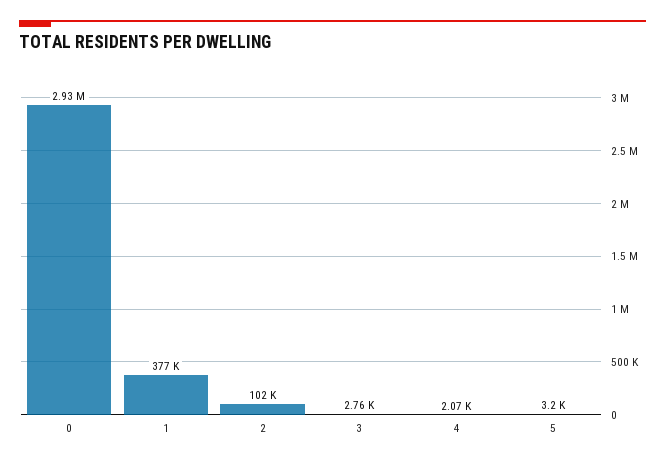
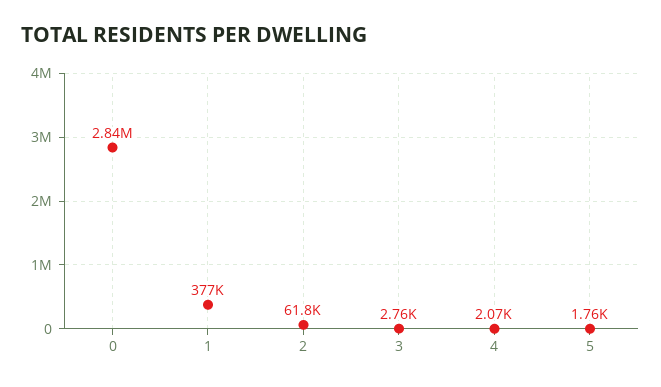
0: 2930000 -> 2840000
2: 102000 -> 61800
5: 3200 -> 1760

